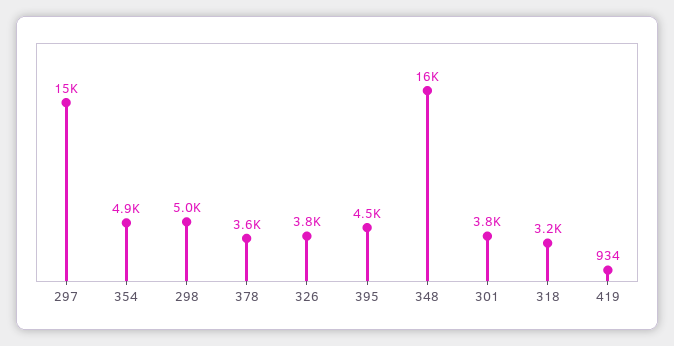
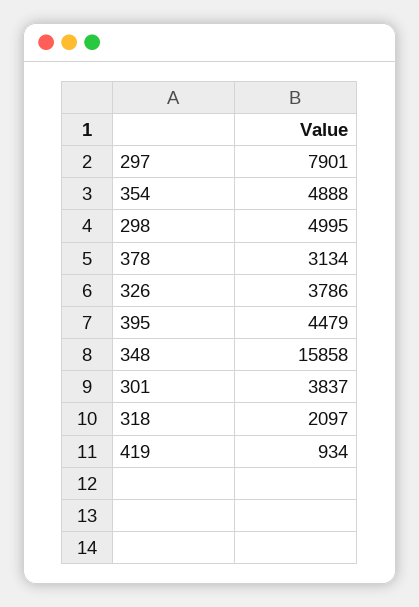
297: 15000 -> 7901
378: 3600 -> 3134
318: 3200 -> 2097

